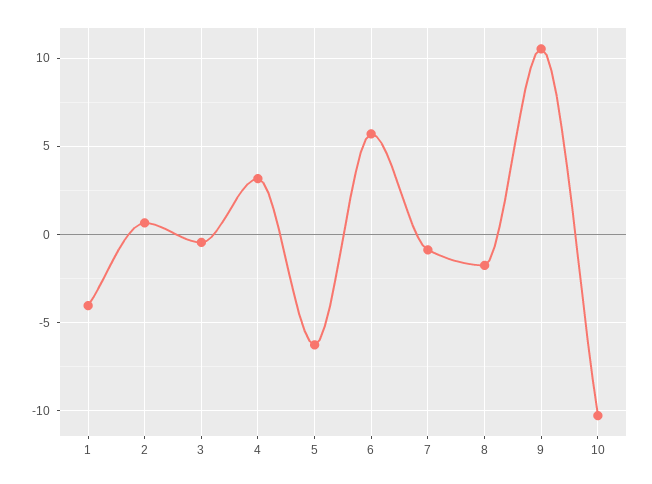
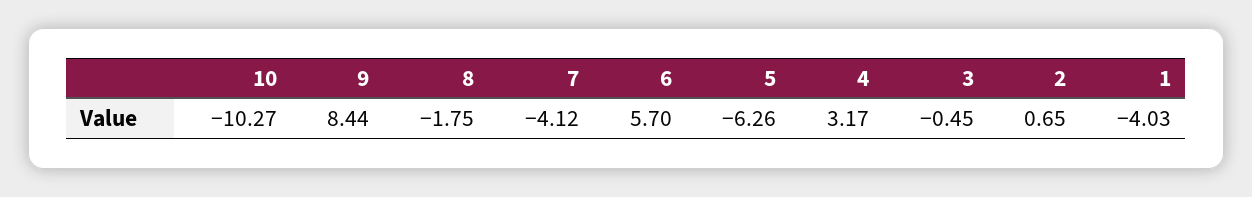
7: -1 -> -4.12
9: 10.5 -> 8.44

